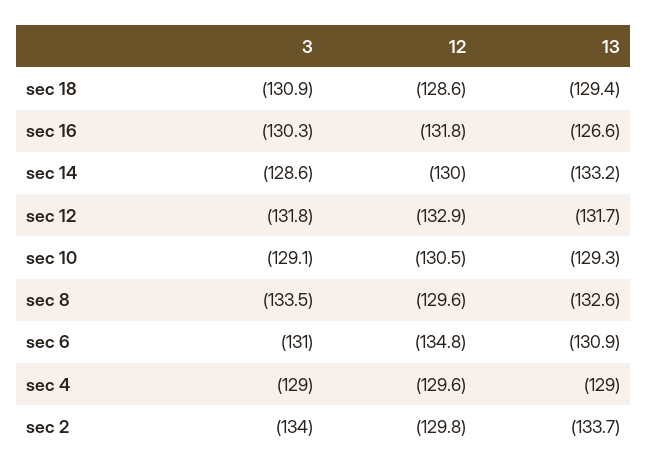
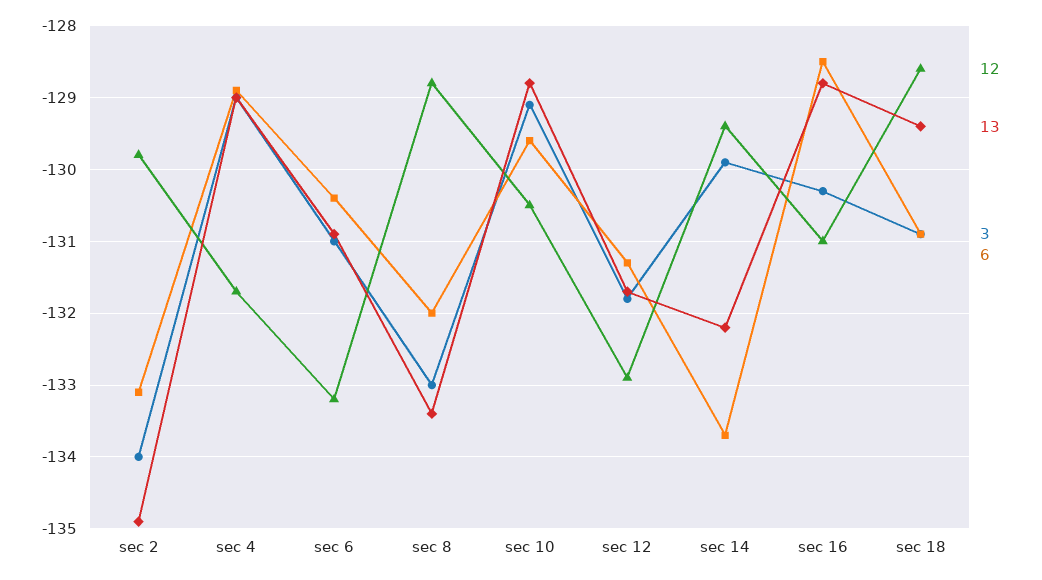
12, sec 16: -131.8 -> -131
13, sec 16: -126.6 -> -128.8
3, sec 14: -128.6 -> -129.9
12, sec 14: -130 -> -129.4
13, sec 14: -133.2 -> -132.2
13, sec 10: -129.3 -> -128.8
3, sec 8: -133.5 -> -133
12, sec 8: -129.6 -> -128.8
13, sec 8: -132.6 -> -133.4
12, sec 6: -134.8 -> -133.2
12, sec 4: -129.6 -> -131.7
13, sec 2: -133.7 -> -134.9
6, sec 2: none -> -133.1
6, sec 4: none -> -128.9
6, sec 6: none -> -130.4
6, sec 8: none -> -132
6, sec 10: none -> -129.6
6, sec 12: none -> -131.3
6, sec 14: none -> -133.7
6, sec 16: none -> -128.5
6, sec 18: none -> -130.9

